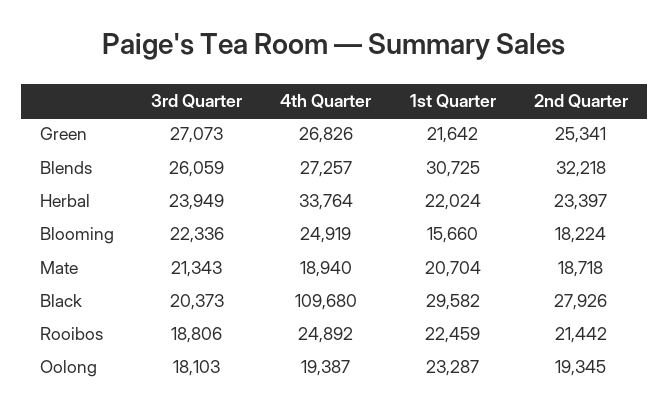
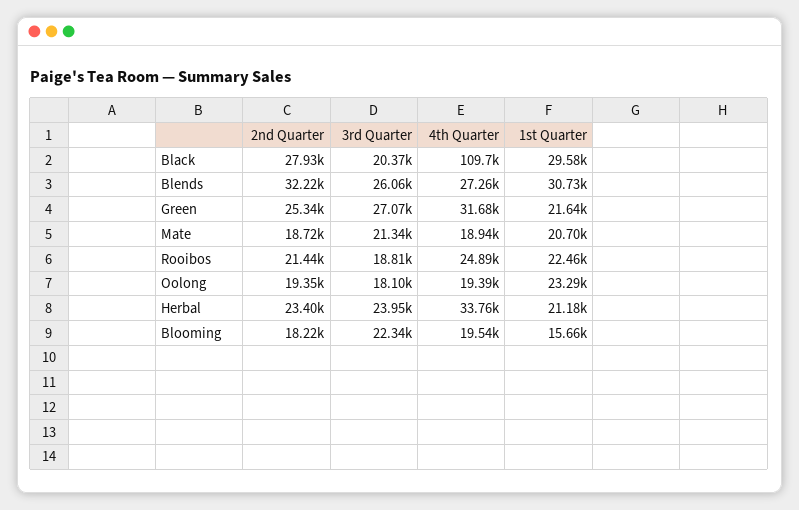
4th Quarter, Green: 26826 -> 31680
1st Quarter, Herbal: 22024 -> 21180
4th Quarter, Blooming: 24919 -> 19540

